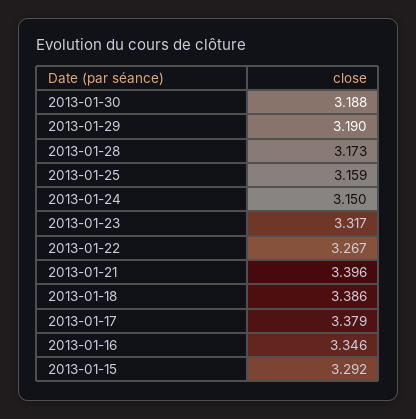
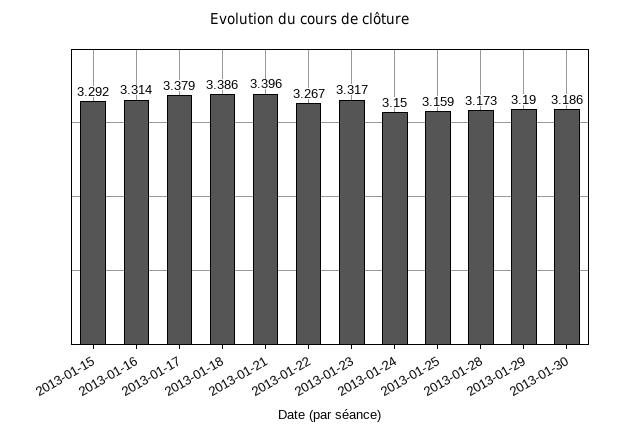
2013-01-30: 3.188 -> 3.186
2013-01-16: 3.346 -> 3.314

